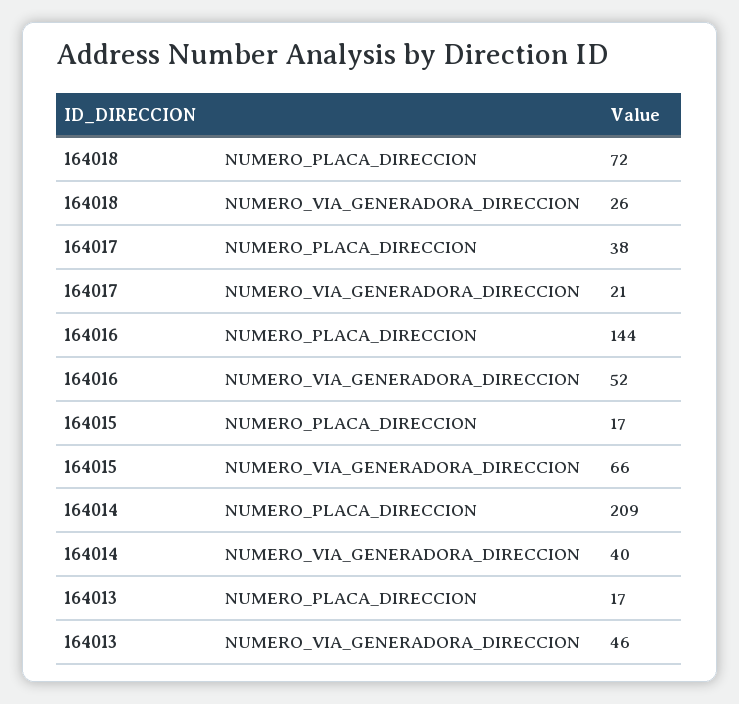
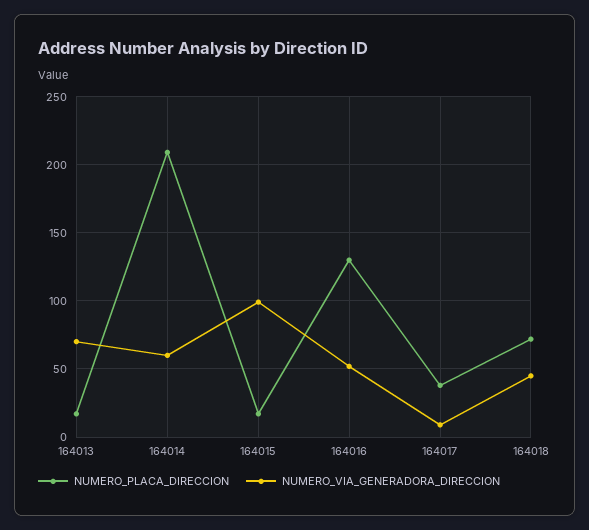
NUMERO_VIA_GENERADORA_DIRECCION, 164018: 26 -> 45
NUMERO_VIA_GENERADORA_DIRECCION, 164017: 21 -> 10
NUMERO_PLACA_DIRECCION, 164016: 144 -> 130
NUMERO_VIA_GENERADORA_DIRECCION, 164015: 66 -> 100
NUMERO_VIA_GENERADORA_DIRECCION, 164014: 40 -> 60
NUMERO_VIA_GENERADORA_DIRECCION, 164013: 46 -> 70

